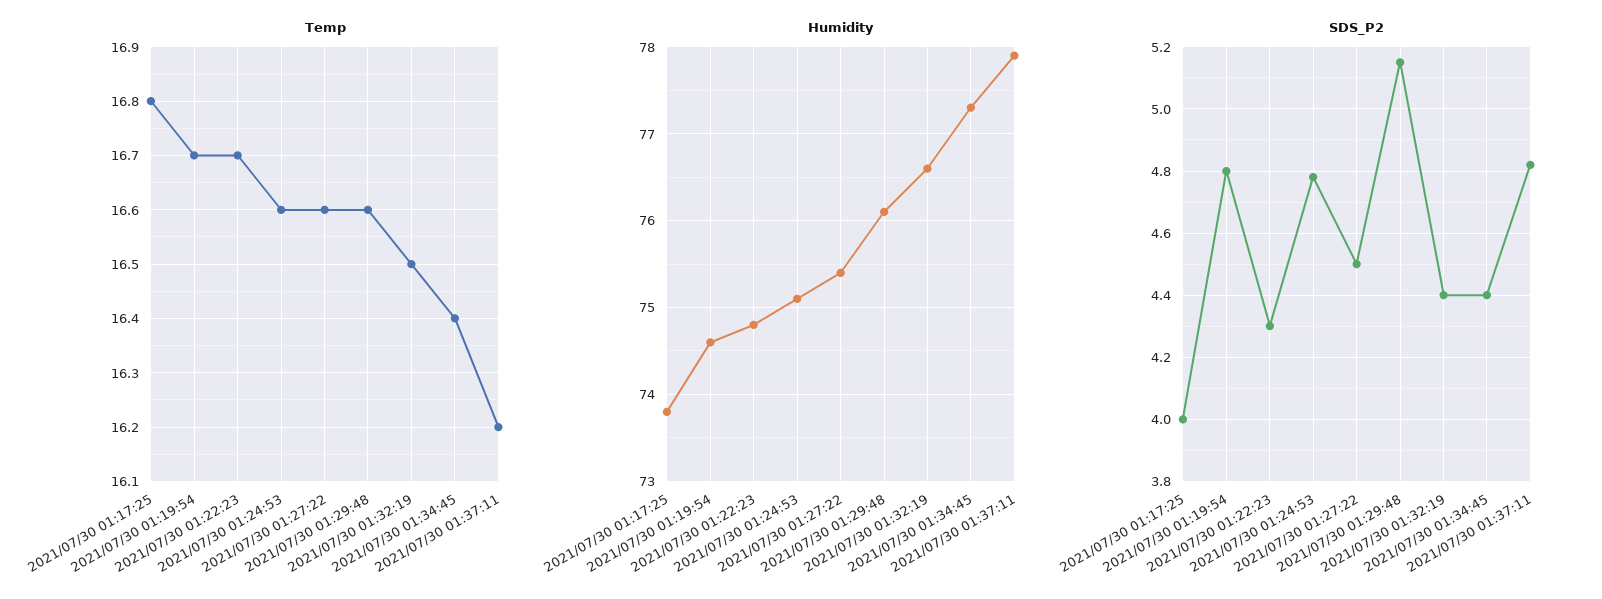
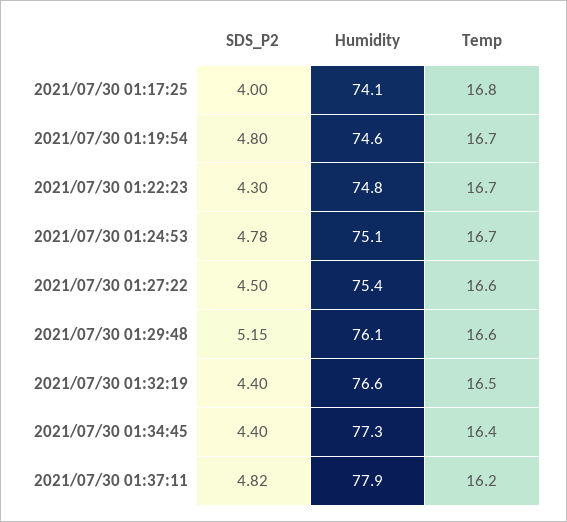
Temp, 2021/07/30 01:24:53: 16.6 -> 16.7
Humidity, 2021/07/30 01:17:25: 73.8 -> 74.1

